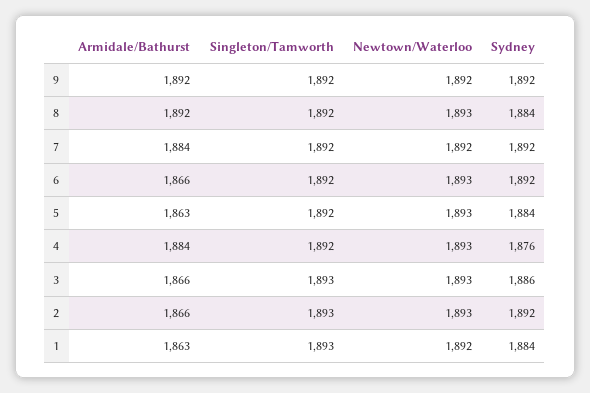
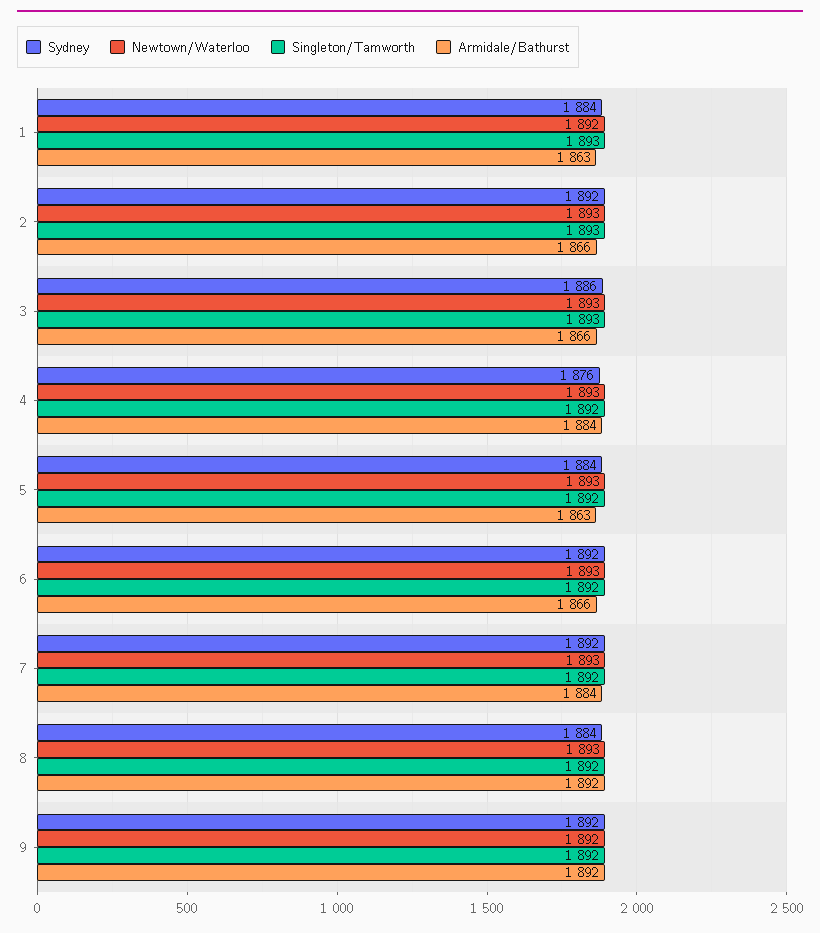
Newtown/Waterloo, 7: 1892 -> 1893

